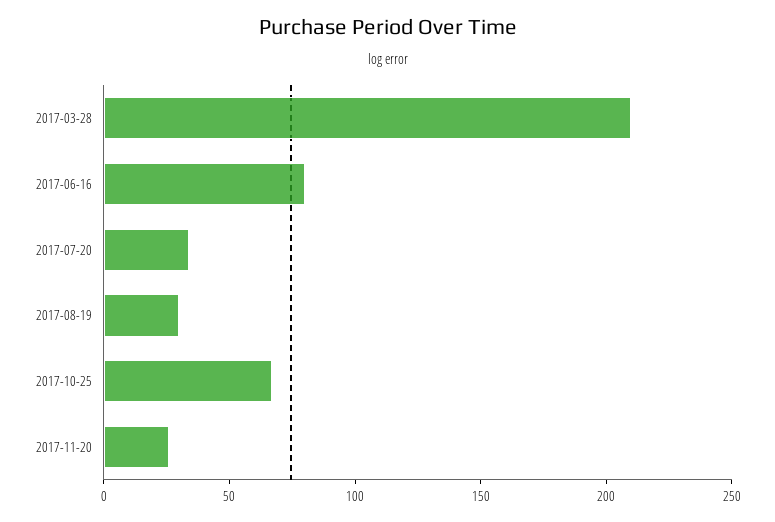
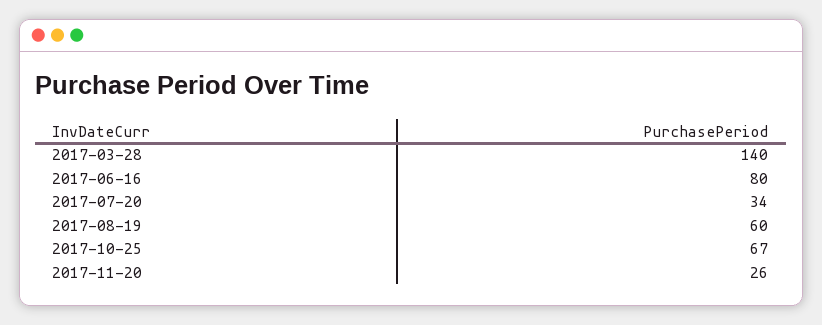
2017-03-28: 210 -> 140
2017-08-19: 30 -> 60

